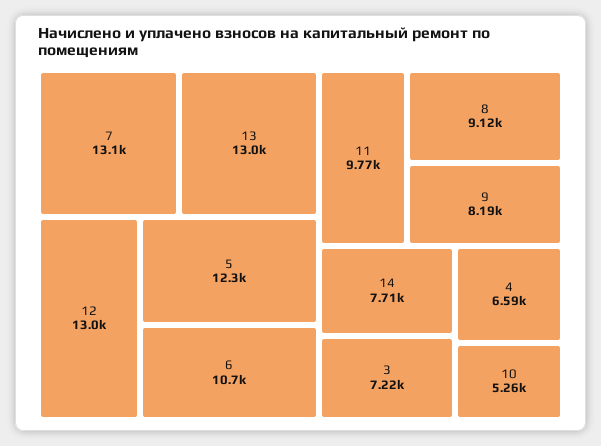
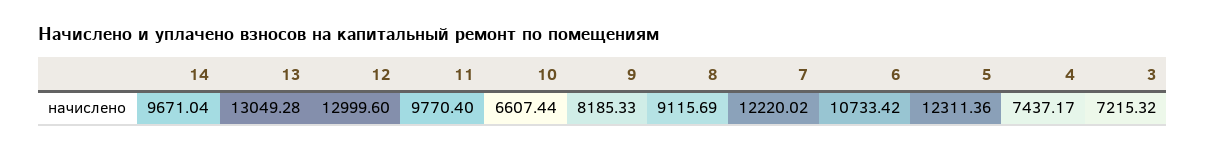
7: 13100 -> 12220.02
14: 7710 -> 9671.04
4: 6590 -> 7437.17
10: 5260 -> 6607.44

